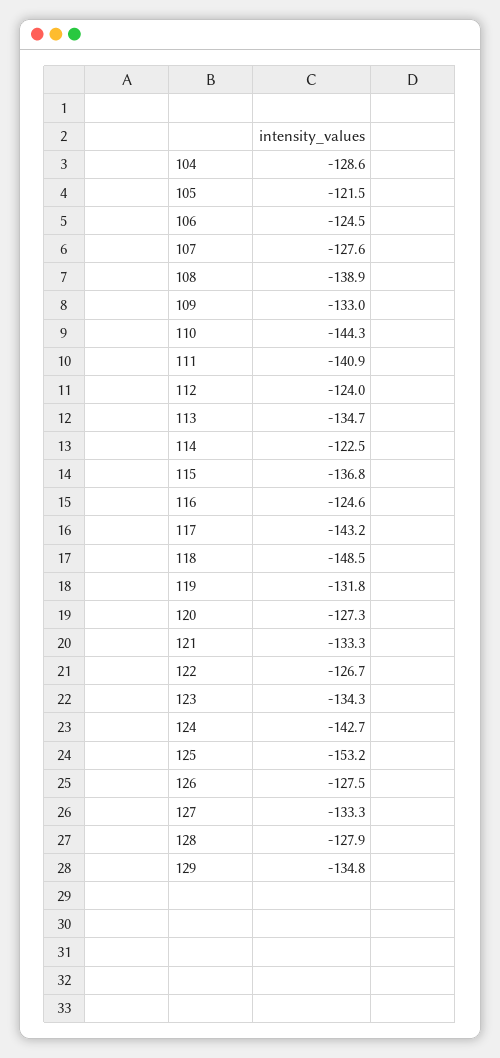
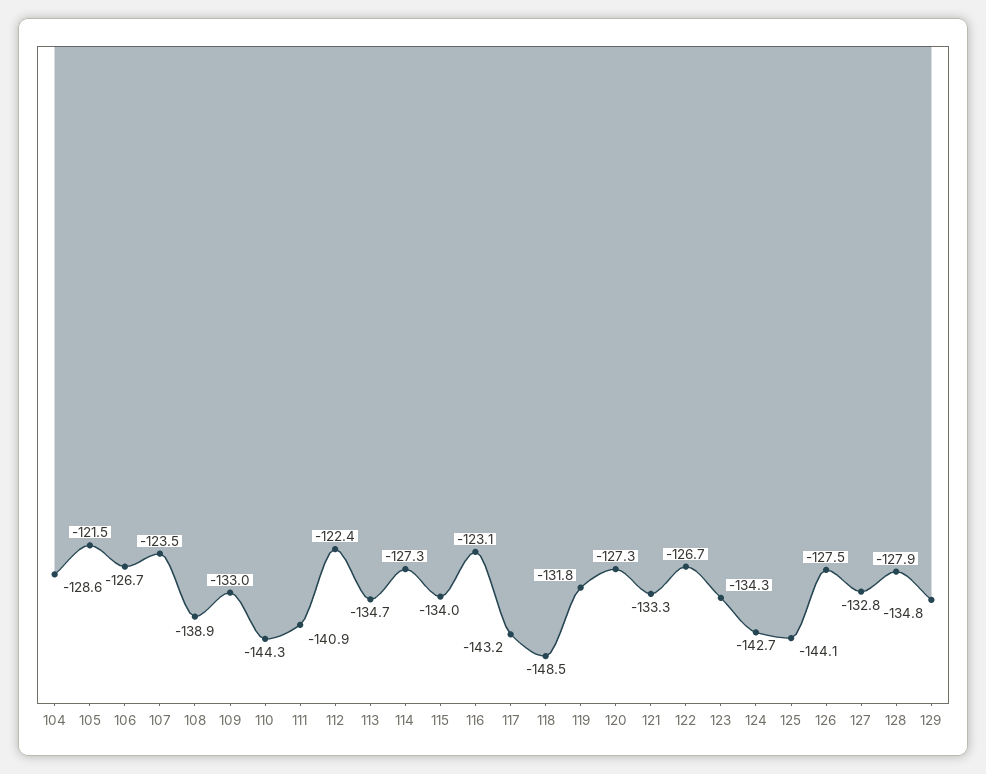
106: -124.5 -> -126.7
107: -127.6 -> -123.5
112: -124 -> -122.4
114: -122.5 -> -127.3
115: -136.8 -> -134
116: -124.6 -> -123.1
125: -153.2 -> -144.1
127: -133.3 -> -132.8

